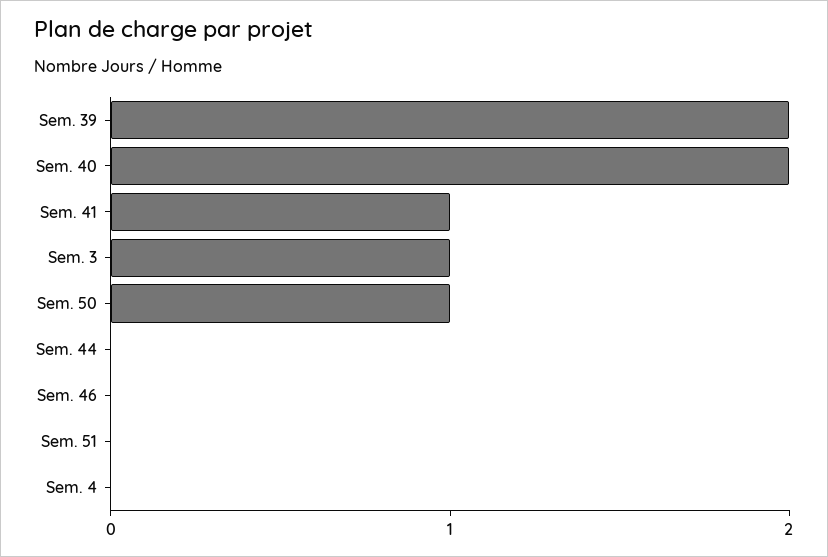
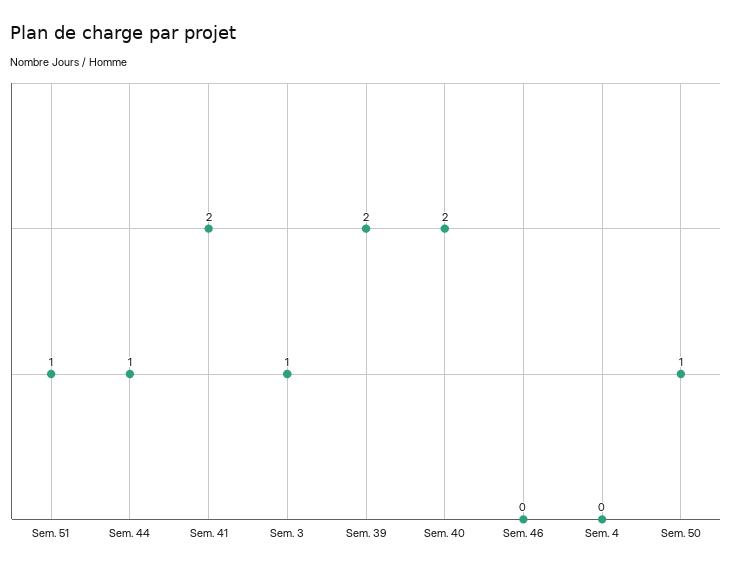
Sem. 41: 1 -> 2
Sem. 44: 0 -> 1
Sem. 51: 0 -> 1

